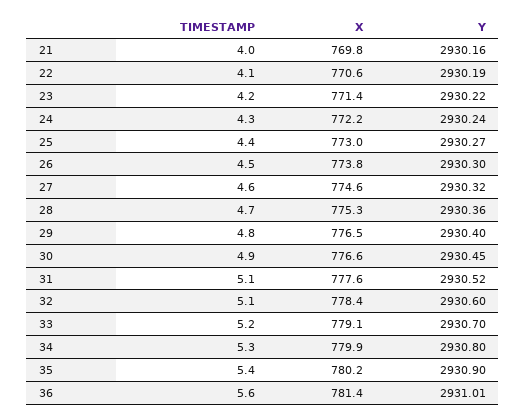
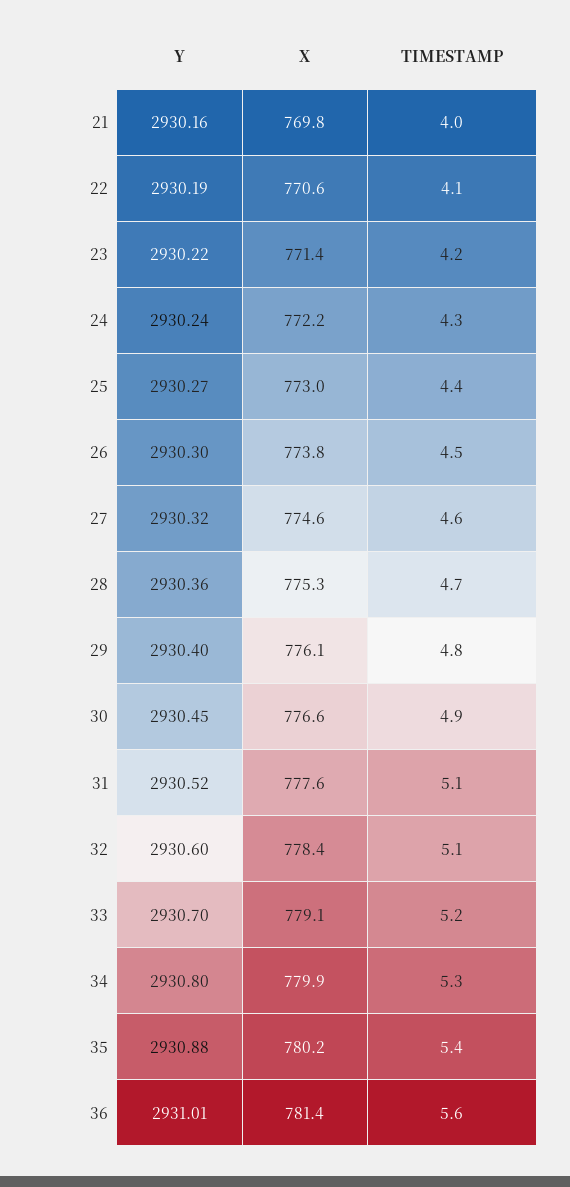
X, 29: 776.5 -> 776.1
Y, 35: 2930.9 -> 2930.88

